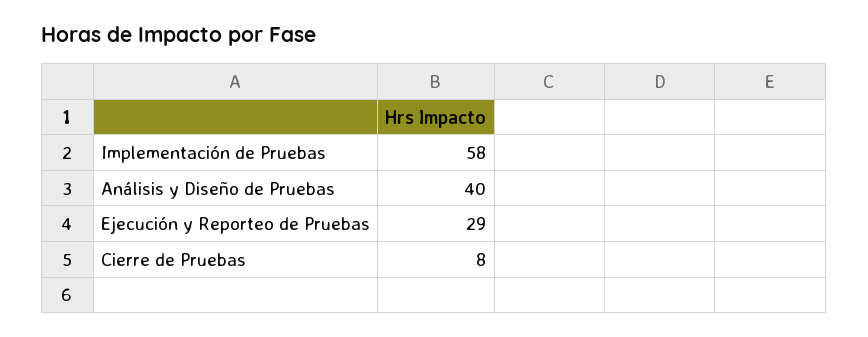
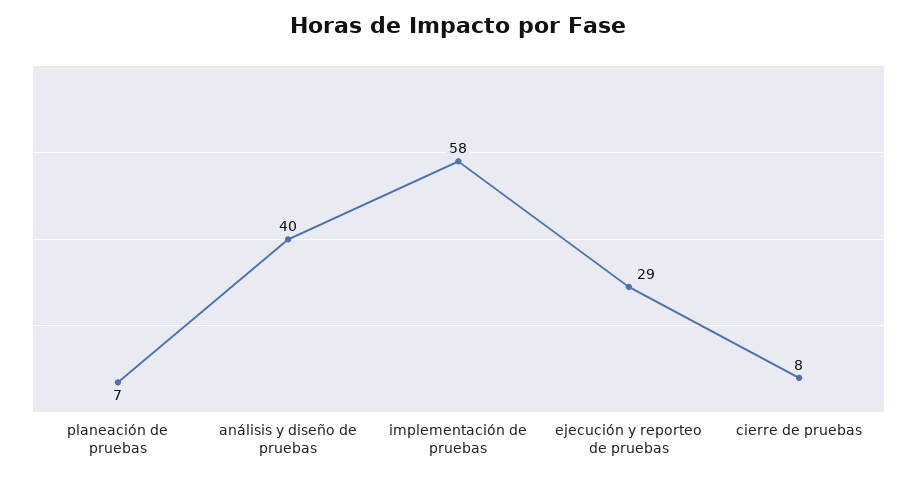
planeación de pruebas: none -> 7

